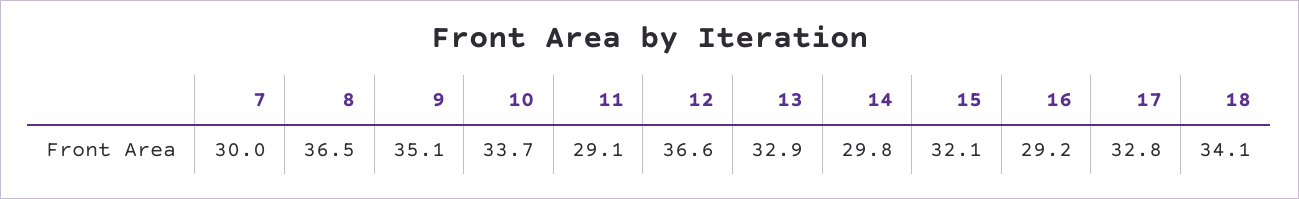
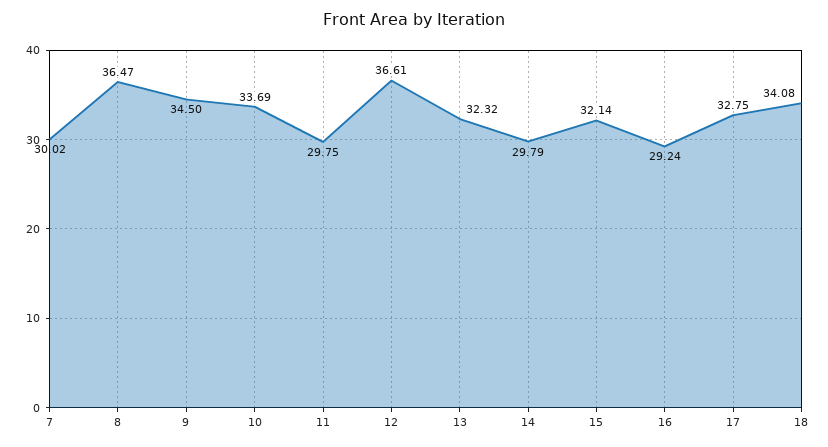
9: 35.1 -> 34.5
11: 29.1 -> 29.75
13: 32.9 -> 32.32

